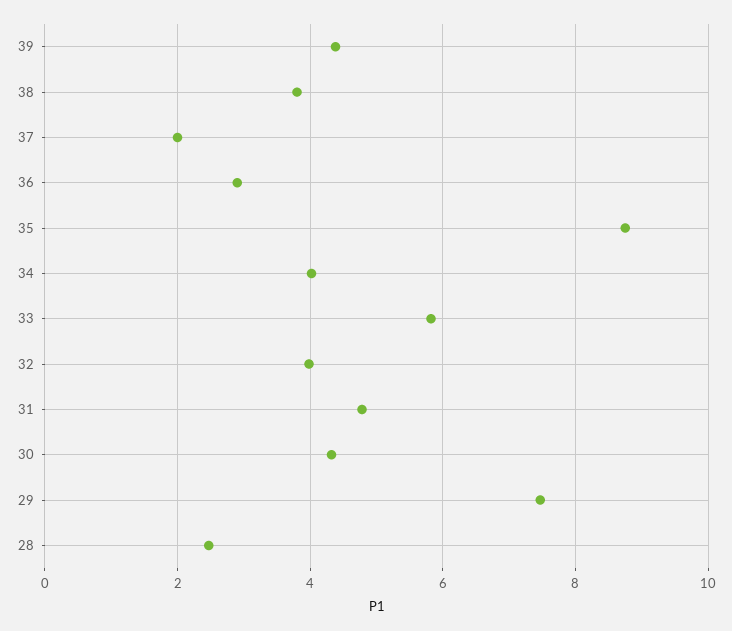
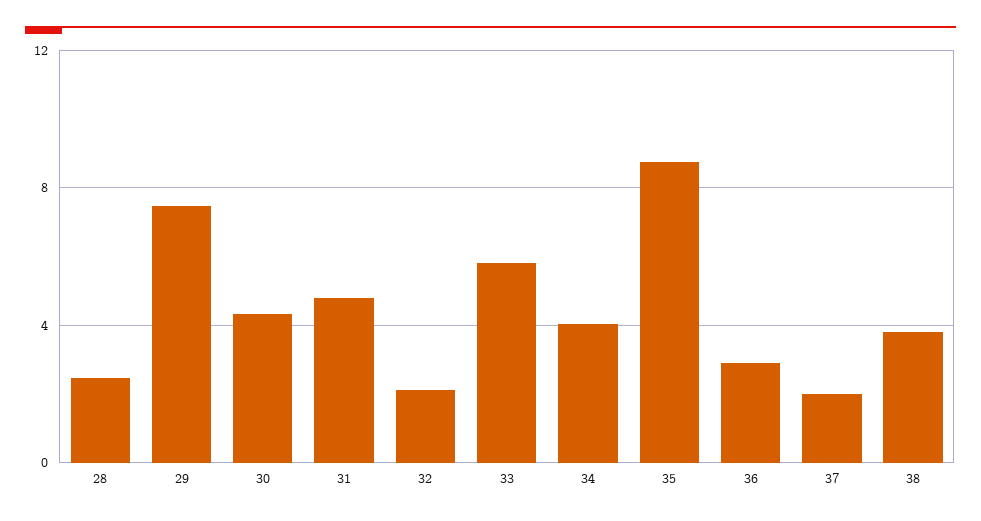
39: 4.4 -> none
32: 4 -> 2

